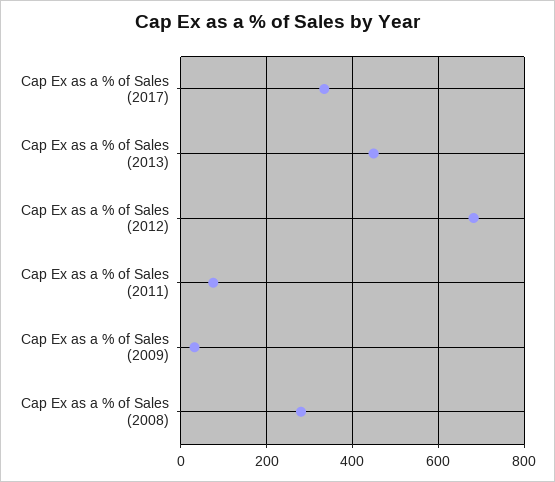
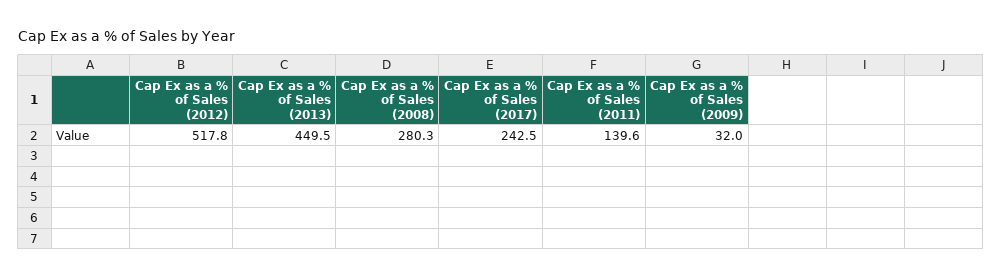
Cap Ex as a % of Sales (2017): 340 -> 242.5
Cap Ex as a % of Sales (2012): 680 -> 517.8
Cap Ex as a % of Sales (2011): 80 -> 139.6

